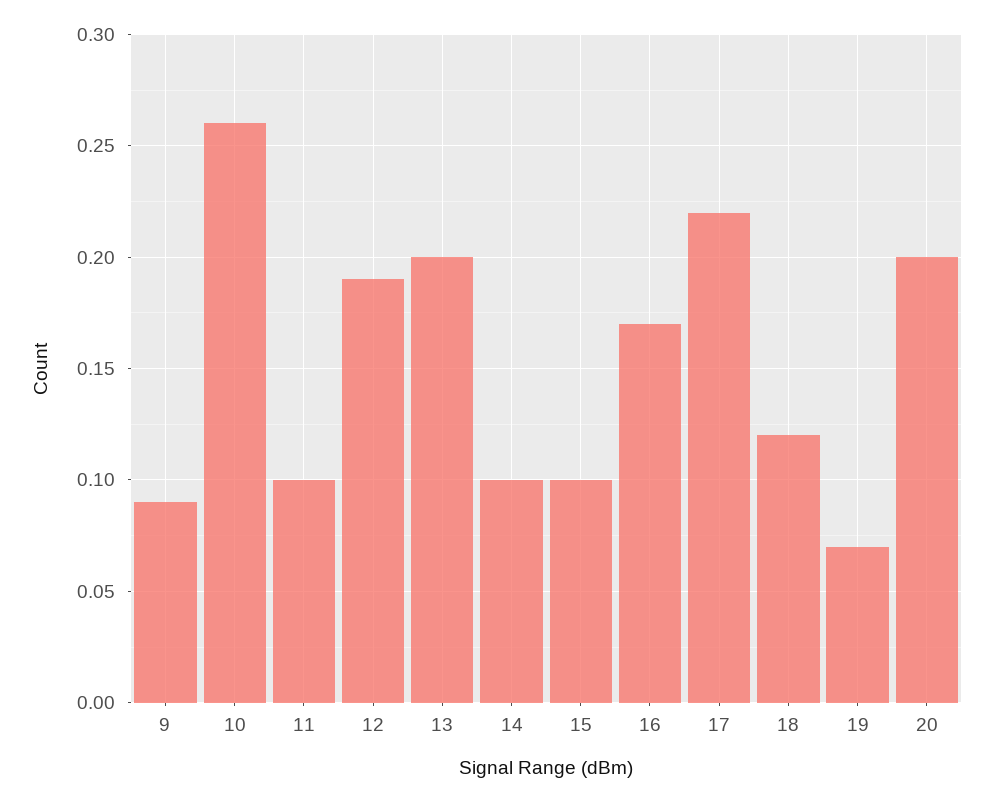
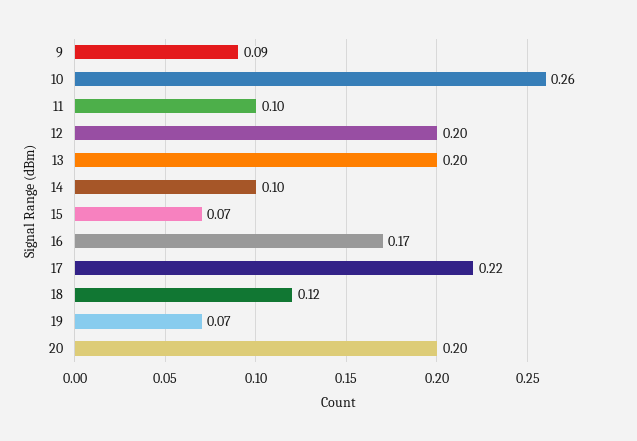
12: 0.19 -> 0.2
15: 0.1 -> 0.07

